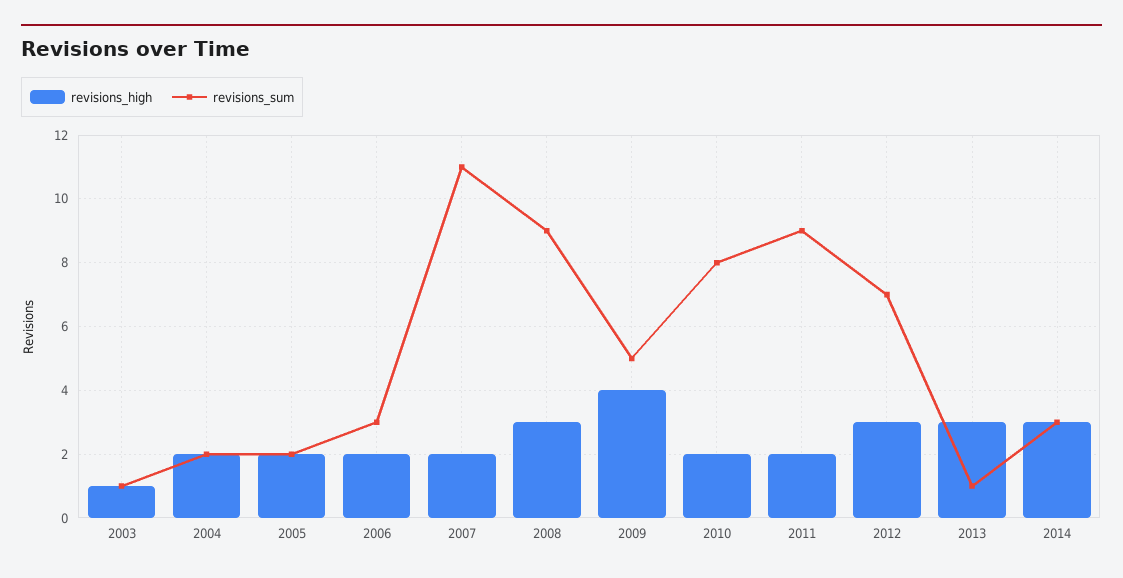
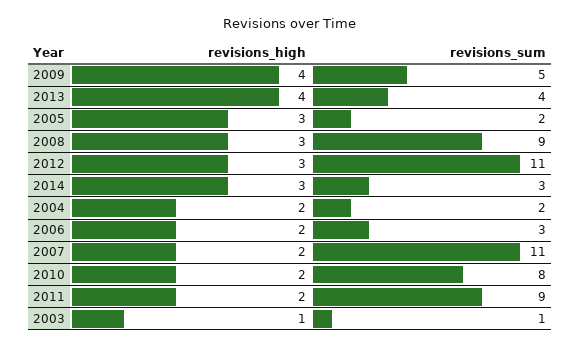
revisions_high, 2005: 2 -> 3
revisions_sum, 2012: 7 -> 11
revisions_high, 2013: 3 -> 4
revisions_sum, 2013: 1 -> 4

